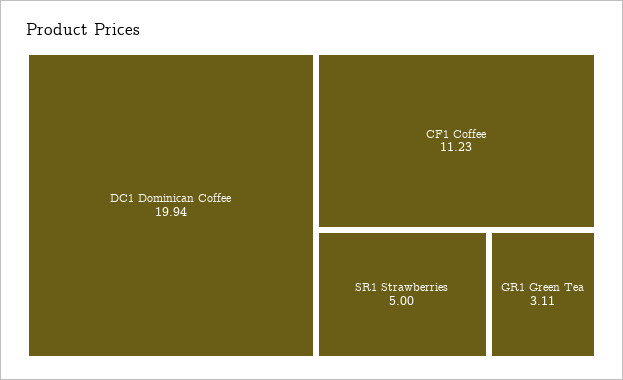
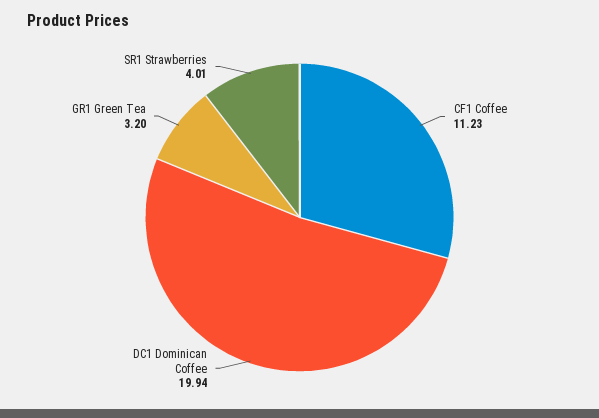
SR1 Strawberries: 5 -> 4.01
GR1 Green Tea: 3.11 -> 3.2

